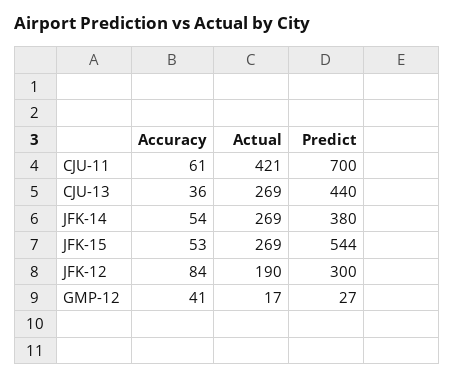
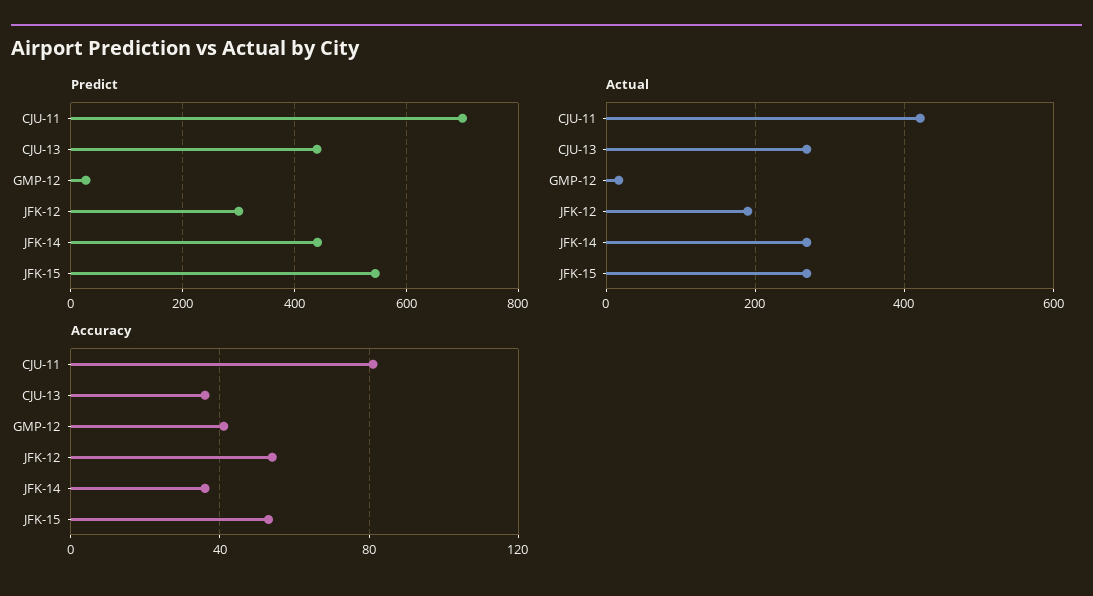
Accuracy, CJU-11: 61 -> 80
Accuracy, JFK-14: 54 -> 35
Predict, JFK-14: 380 -> 440
Accuracy, JFK-12: 84 -> 55

